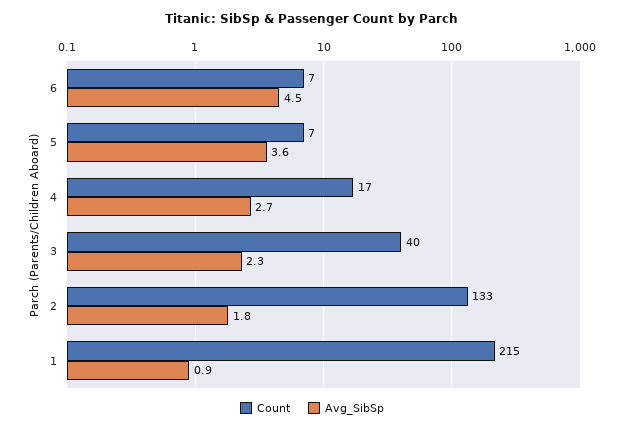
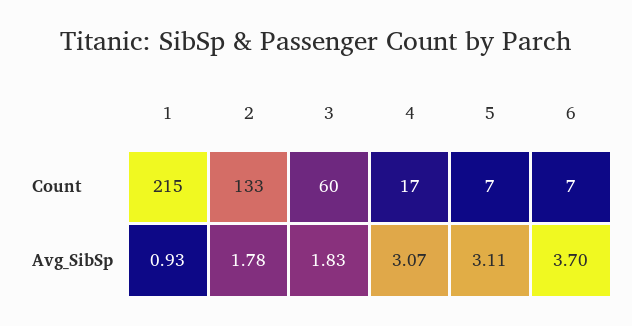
Avg_SibSp, 6: 4.5 -> 3.7
Avg_SibSp, 5: 3.6 -> 3.11
Avg_SibSp, 4: 2.7 -> 3.07
Count, 3: 40 -> 60
Avg_SibSp, 3: 2.3 -> 1.83

